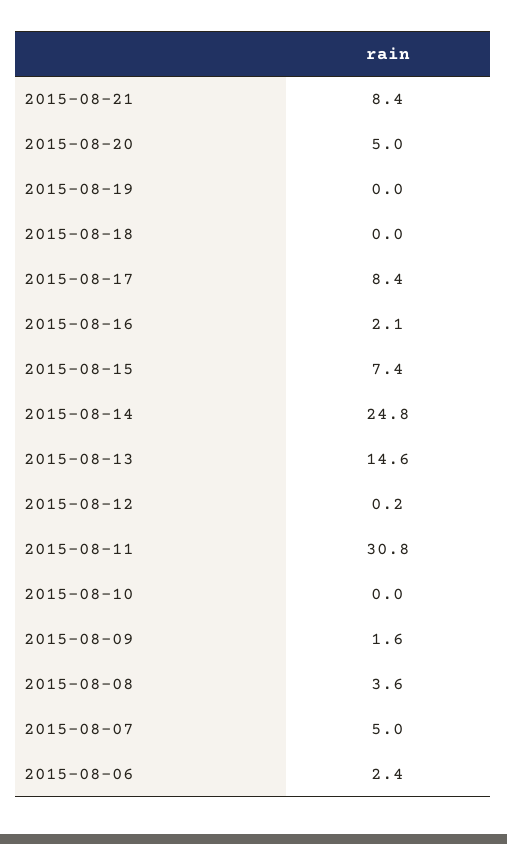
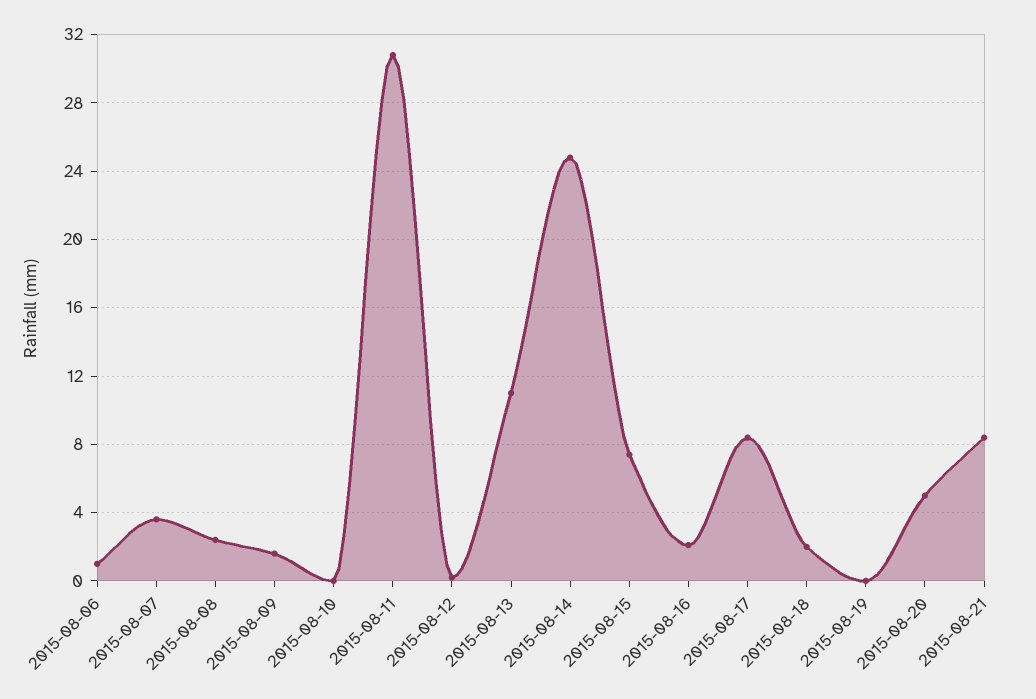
2015-08-18: 0 -> 2
2015-08-13: 14.6 -> 11
2015-08-08: 3.6 -> 2.5
2015-08-07: 5 -> 3.5
2015-08-06: 2.4 -> 1

